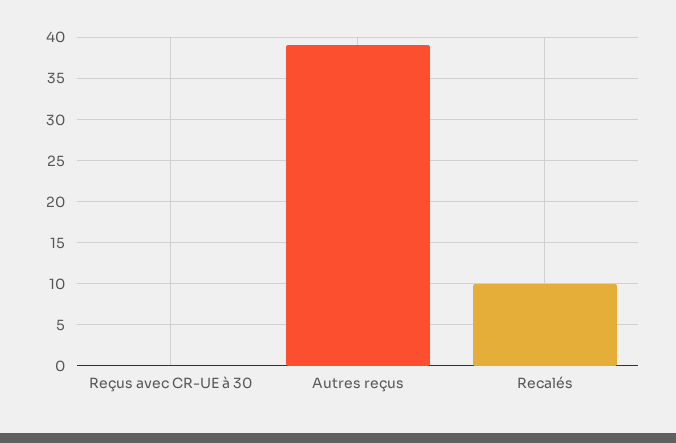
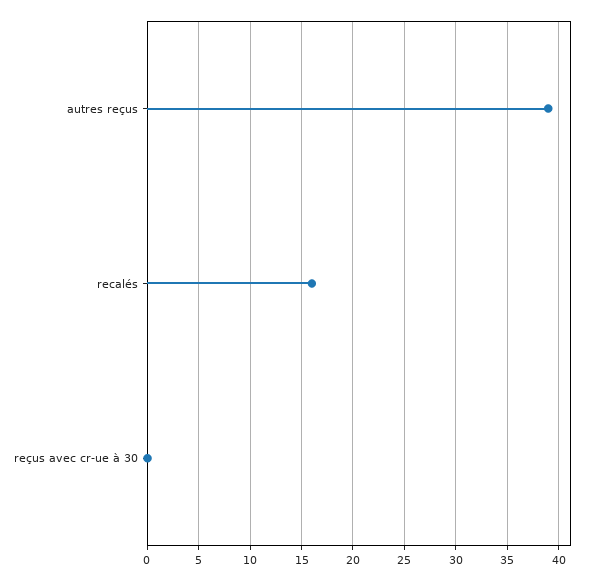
Recalés: 10 -> 16

